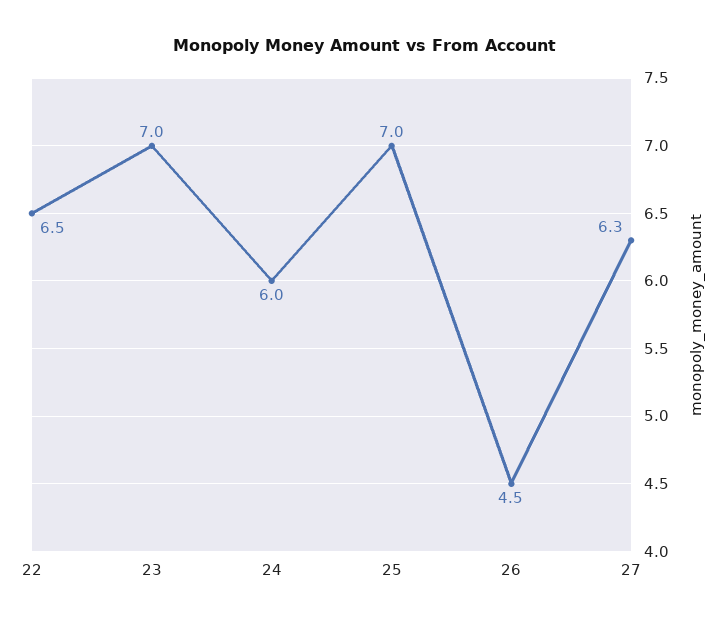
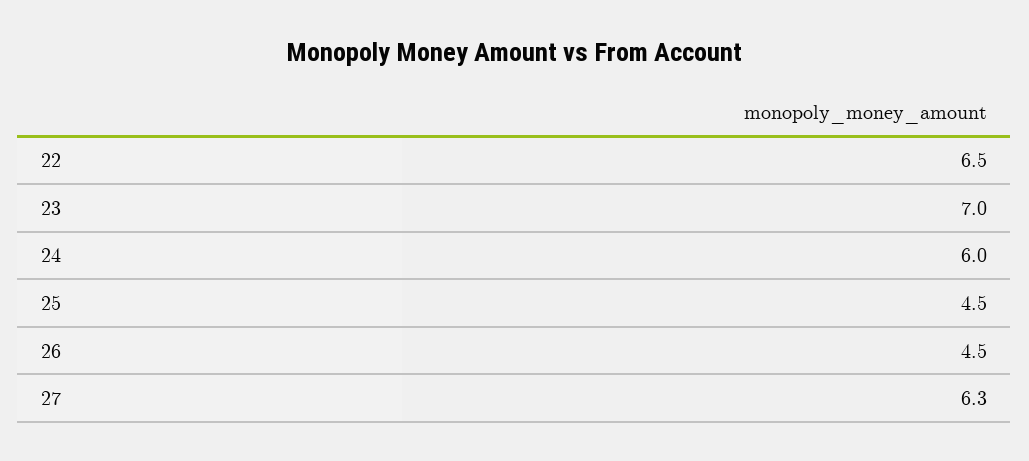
25: 7 -> 4.5

